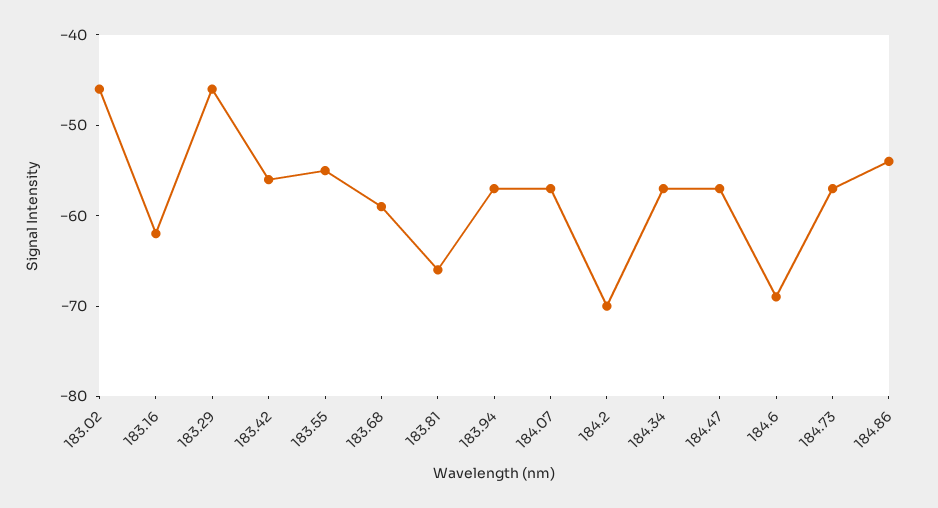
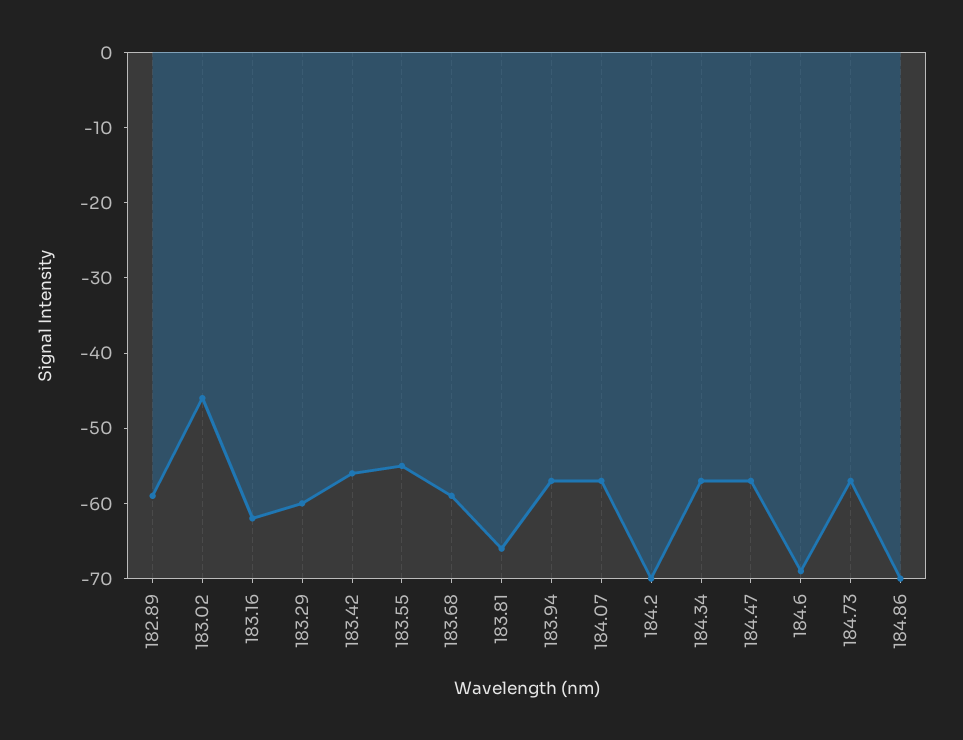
183.29: -46 -> -60
184.86: -54 -> -70
182.89: none -> -60

